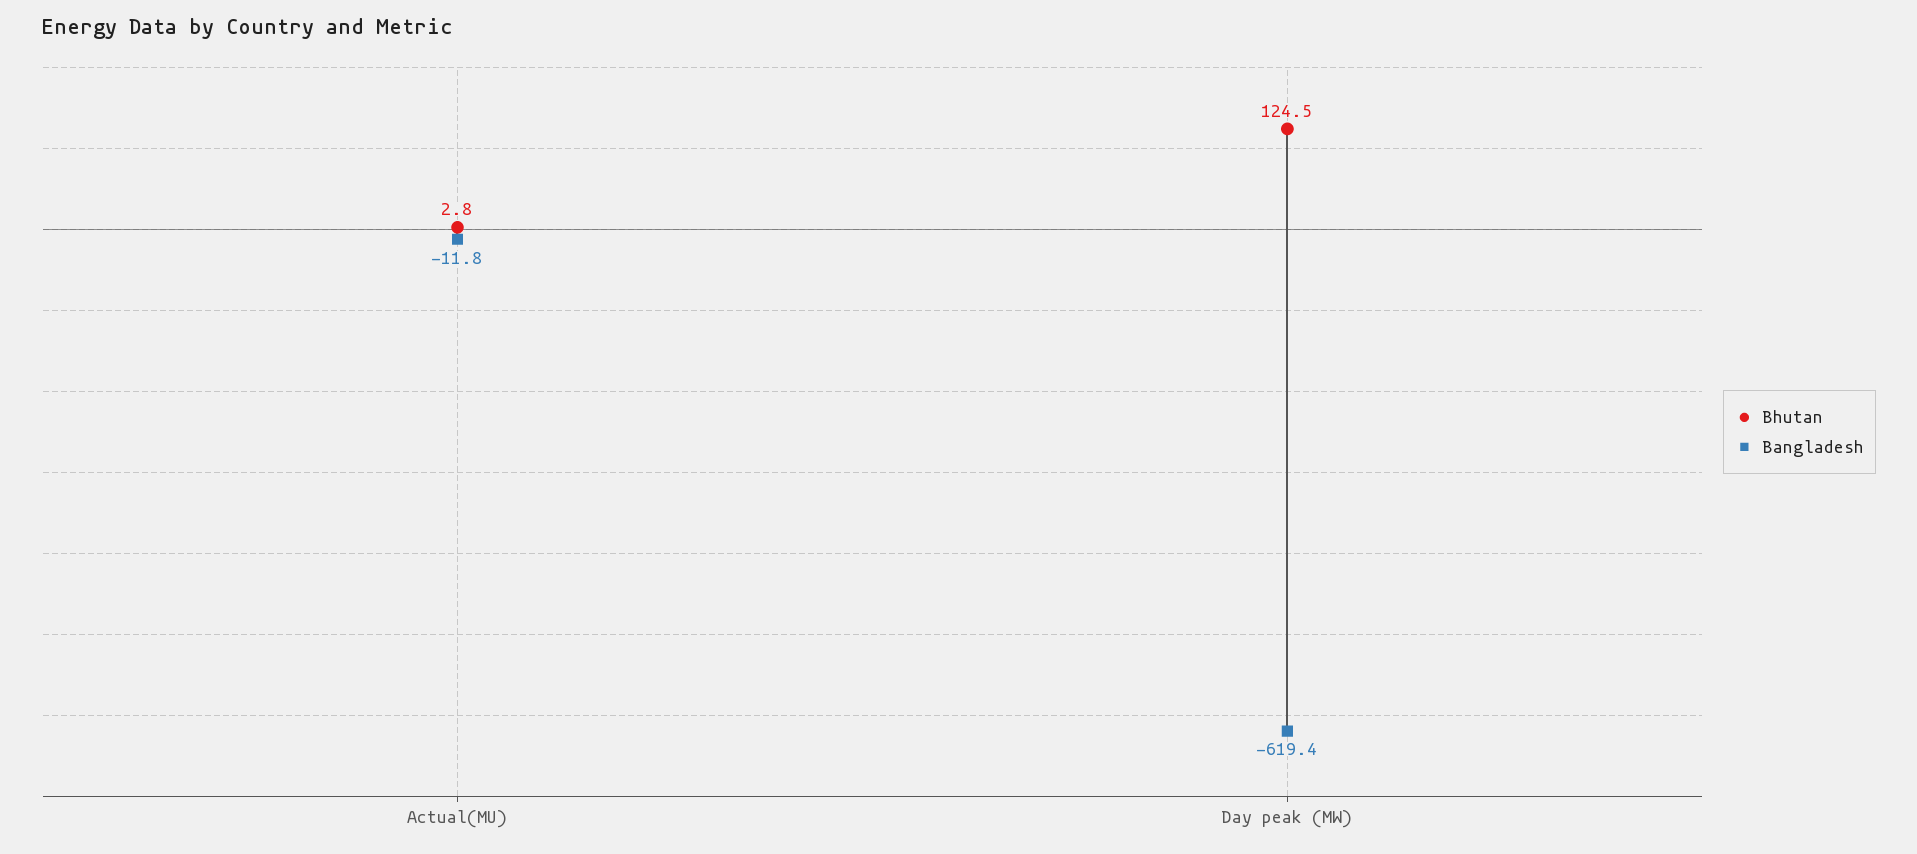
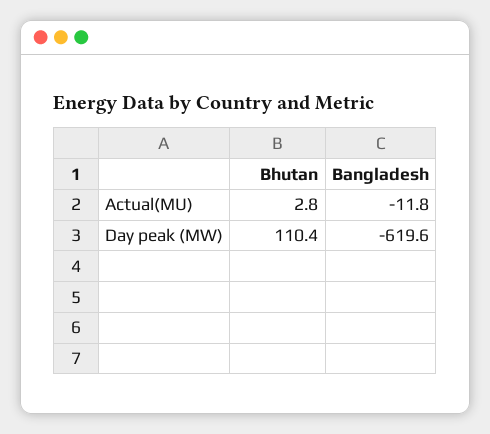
Bhutan, Day peak (MW): 124.5 -> 110.4
Bangladesh, Day peak (MW): -619.4 -> -619.6

